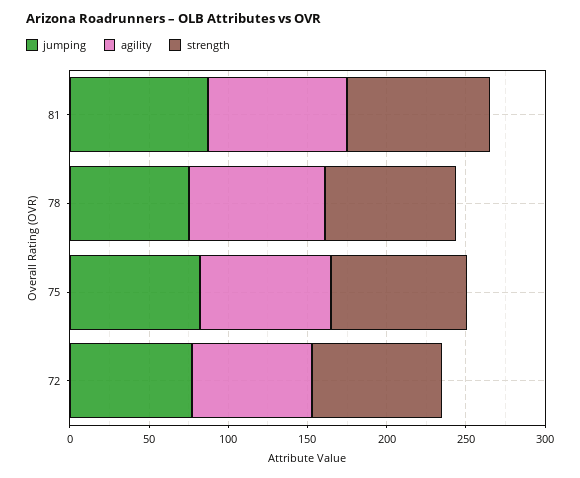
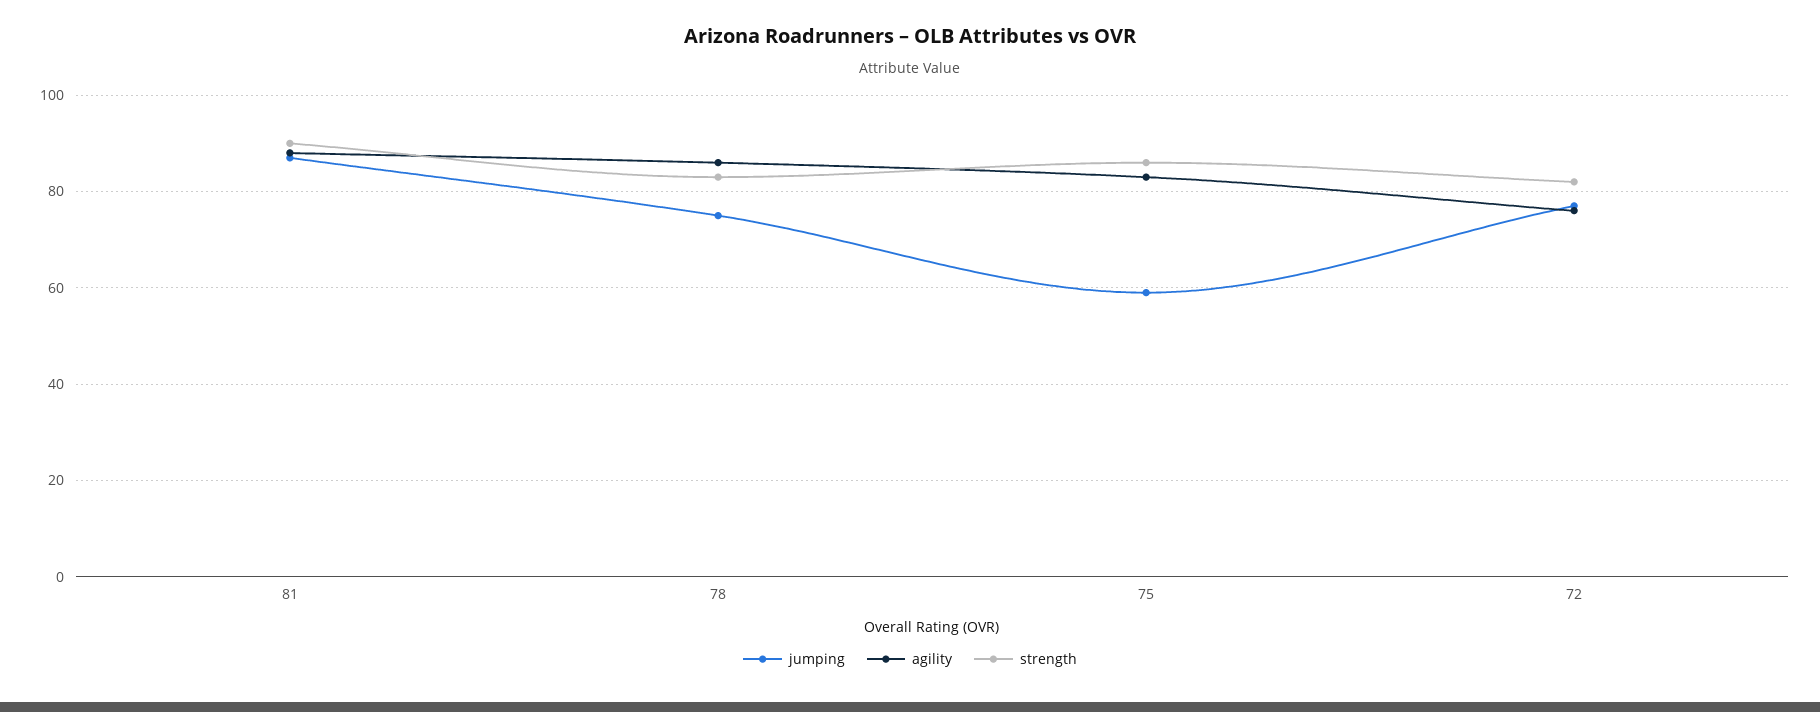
jumping, 75: 80 -> 60

